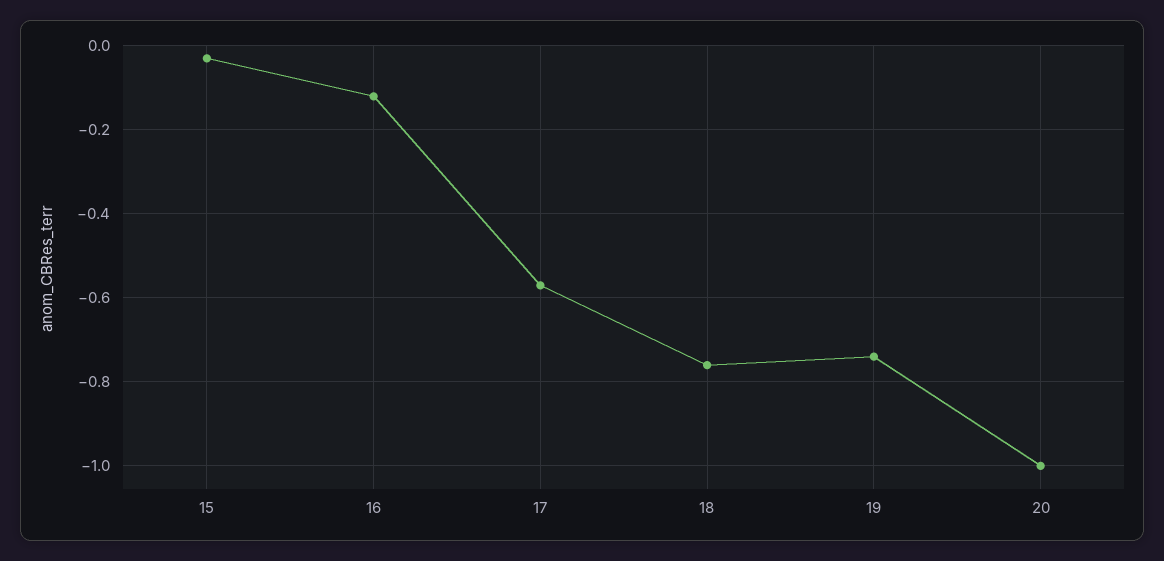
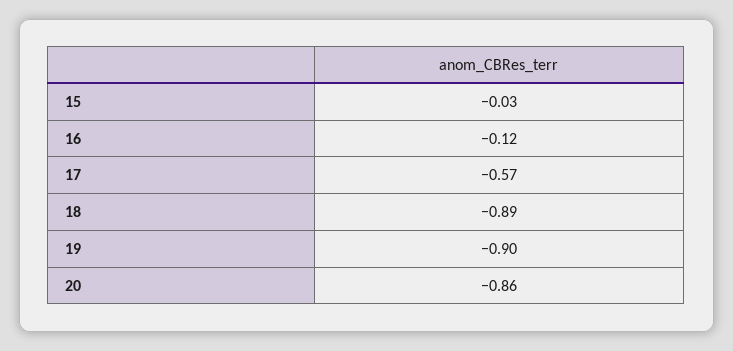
18: -0.75 -> -0.89
19: -0.75 -> -0.9
20: -1 -> -0.86

